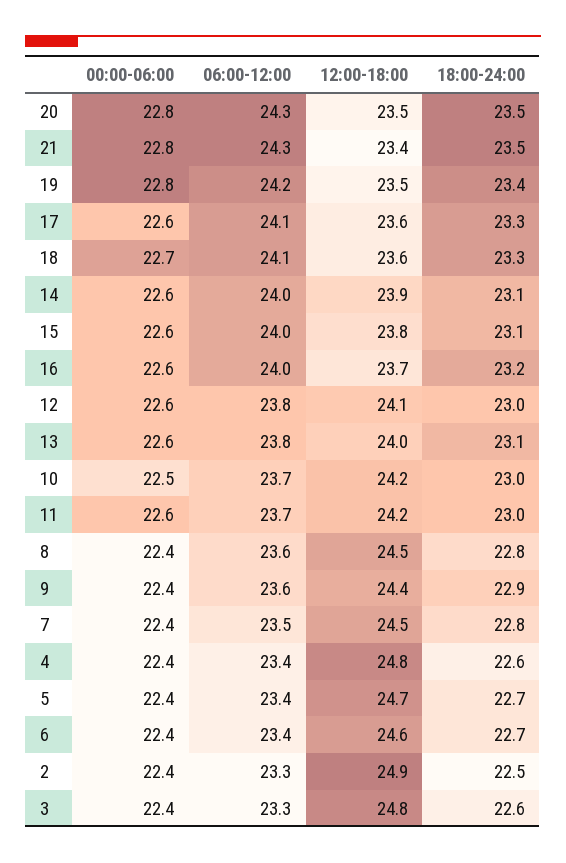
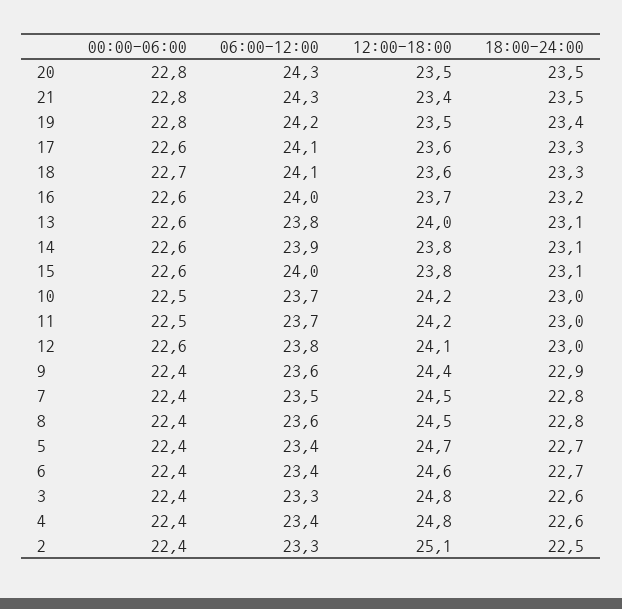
06:00-12:00, 14: 24 -> 23.9
12:00-18:00, 14: 23.9 -> 23.8
00:00-06:00, 11: 22.6 -> 22.5
12:00-18:00, 2: 24.9 -> 25.1

